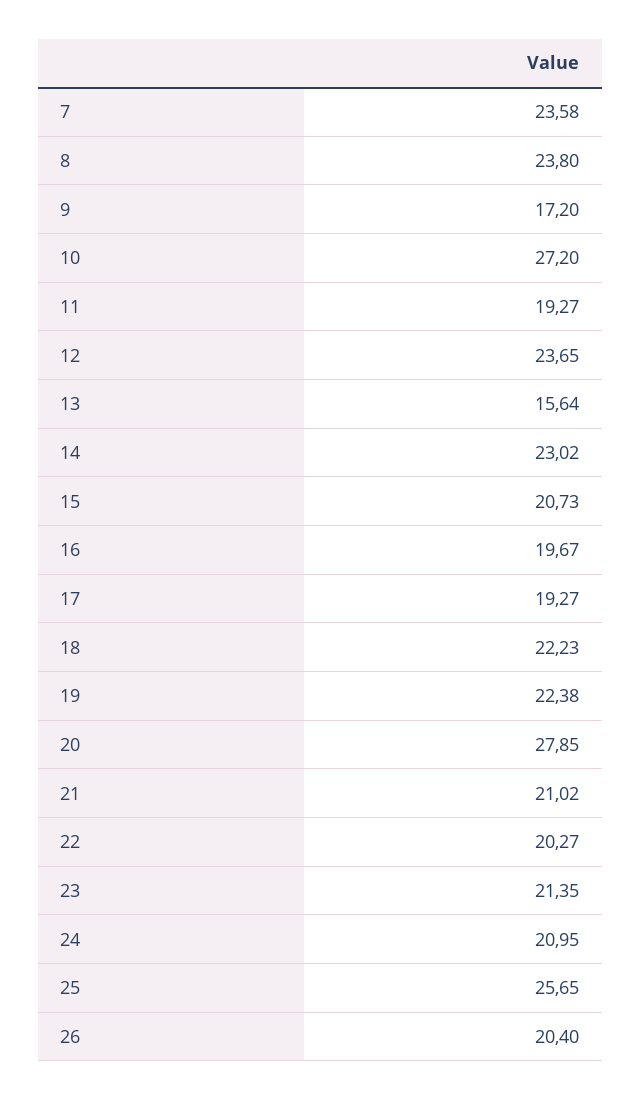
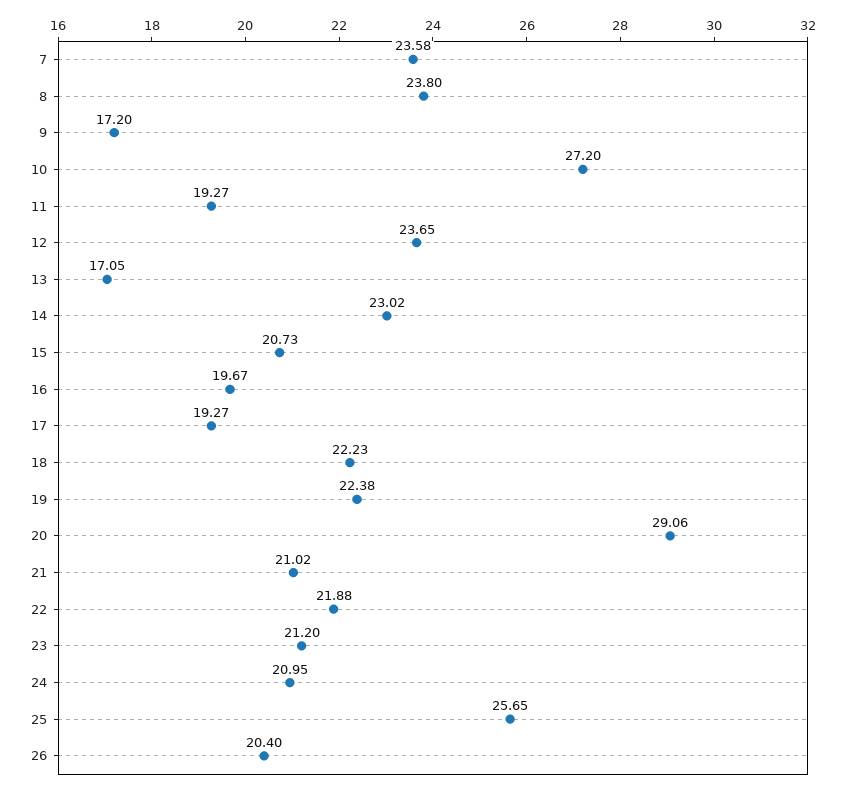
13: 15.64 -> 17.05
20: 27.85 -> 29.06
22: 20.27 -> 21.88
23: 21.35 -> 21.2

